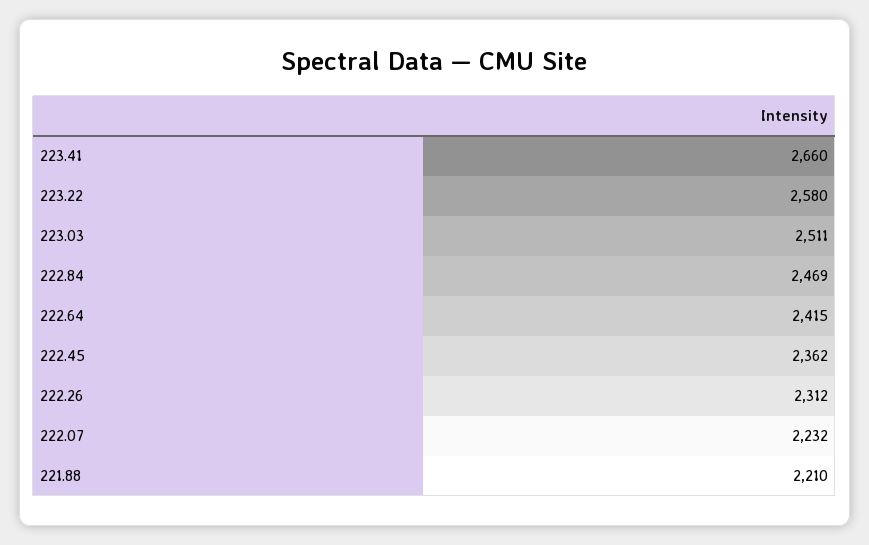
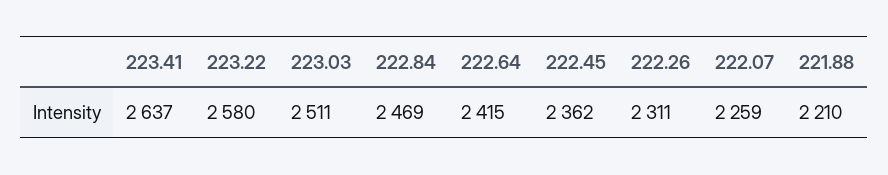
223.41: 2660 -> 2637
222.26: 2312 -> 2311
222.07: 2232 -> 2259

